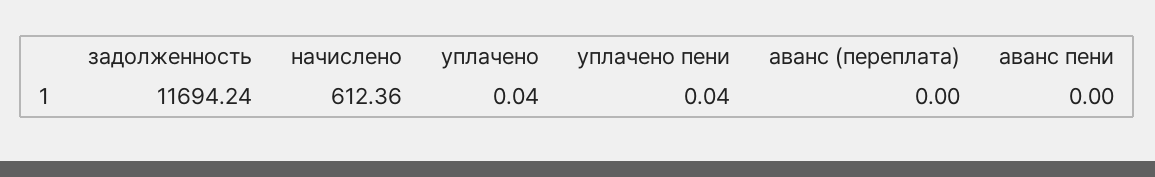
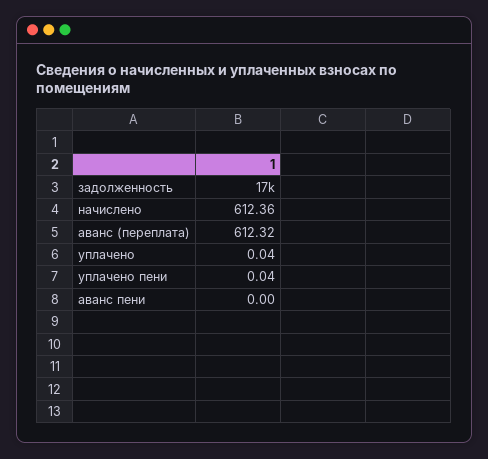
задолженность: 11694.24 -> 17000
аванс (переплата): 0 -> 612.32

